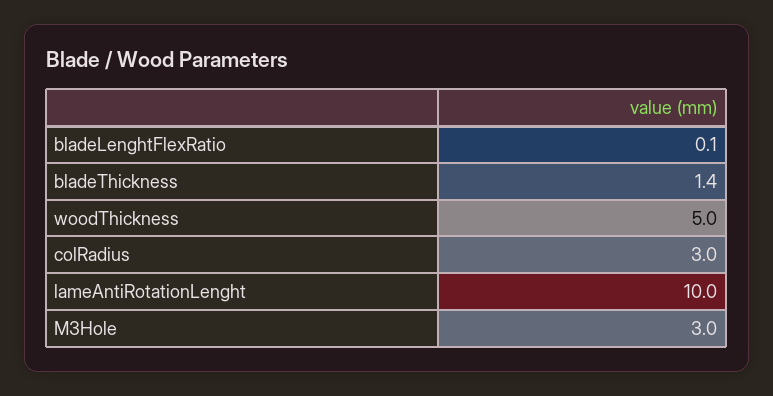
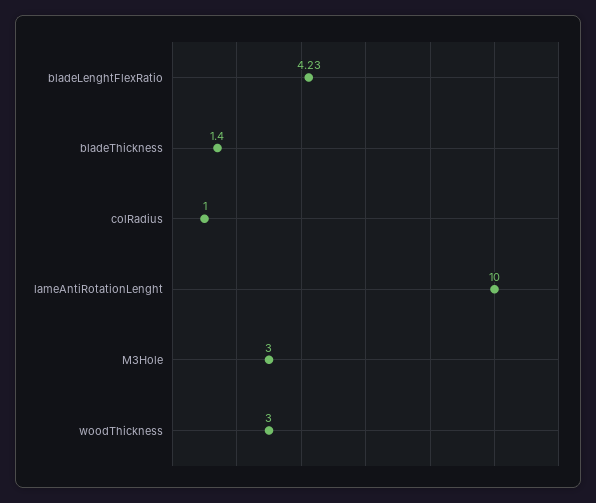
bladeLenghtFlexRatio: 0.1 -> 4.23
woodThickness: 5 -> 3
colRadius: 3 -> 1

